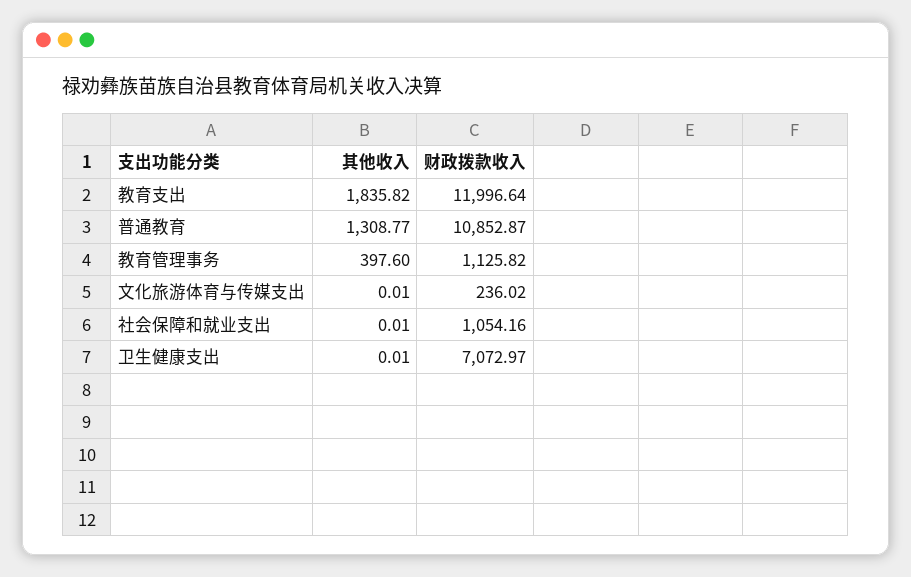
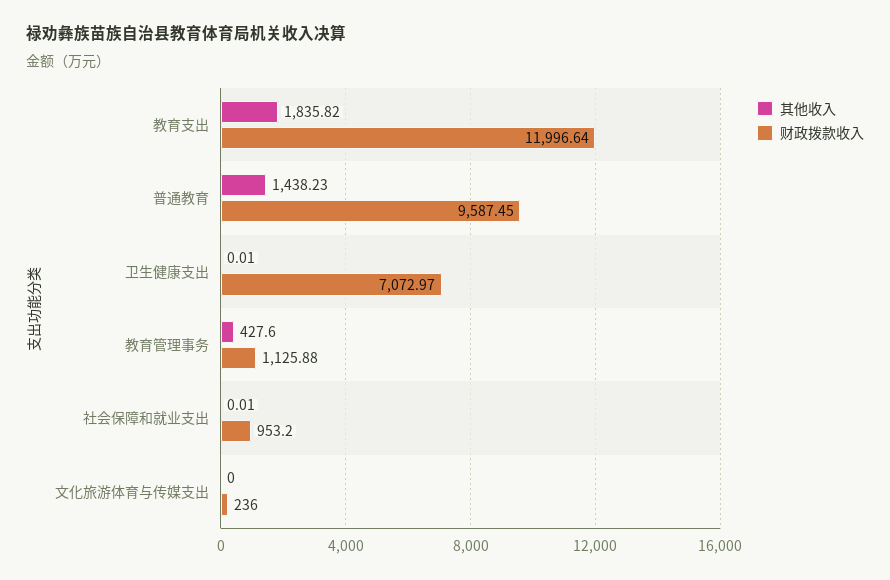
其他收入, 普通教育: 1308.77 -> 1438.23
财政拨款收入, 普通教育: 10852.87 -> 9587.45
其他收入, 教育管理事务: 397.6 -> 427.6
财政拨款收入, 教育管理事务: 1125.82 -> 1125.88
其他收入, 文化旅游体育与传媒支出: 0.01 -> 0
财政拨款收入, 文化旅游体育与传媒支出: 236.02 -> 236
财政拨款收入, 社会保障和就业支出: 1054.16 -> 953.2

